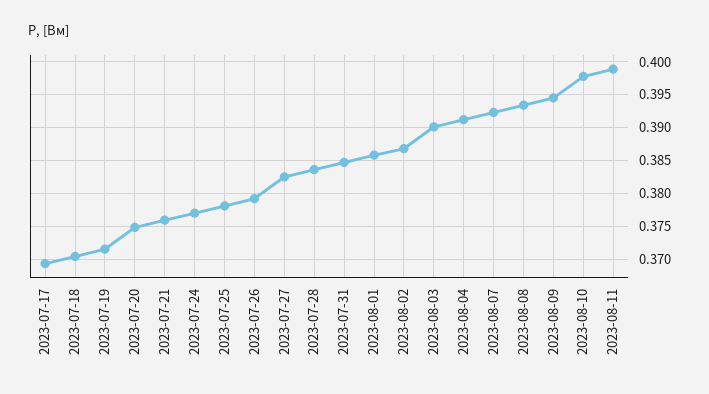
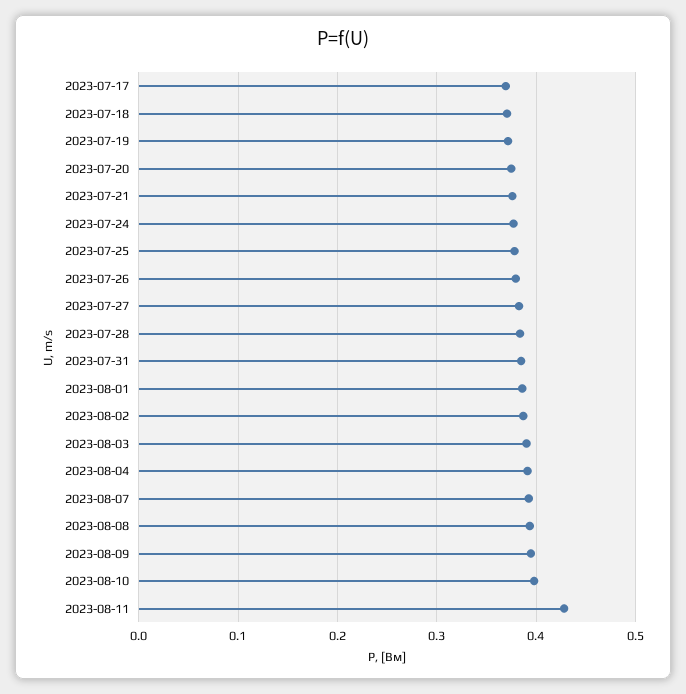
2023-08-11: 0.399 -> 0.43

